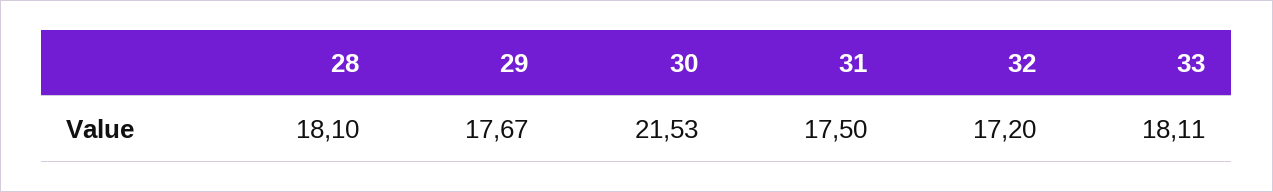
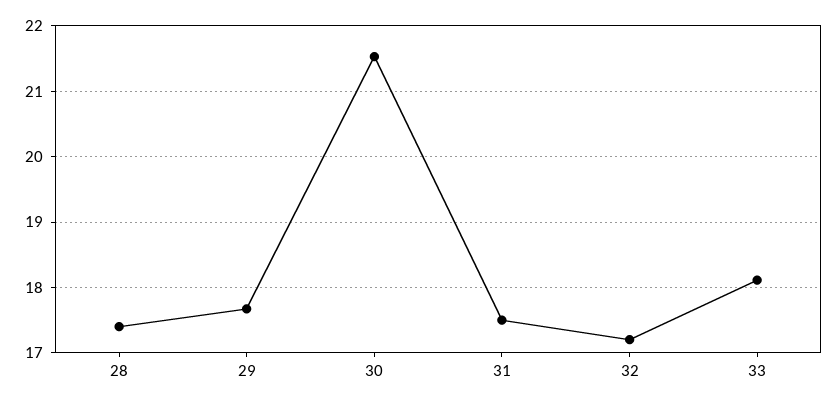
28: 18.1 -> 17.4

